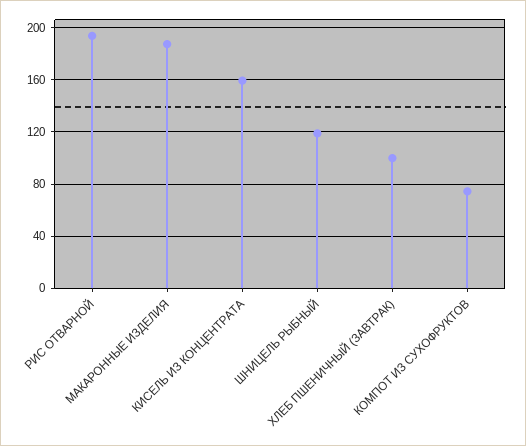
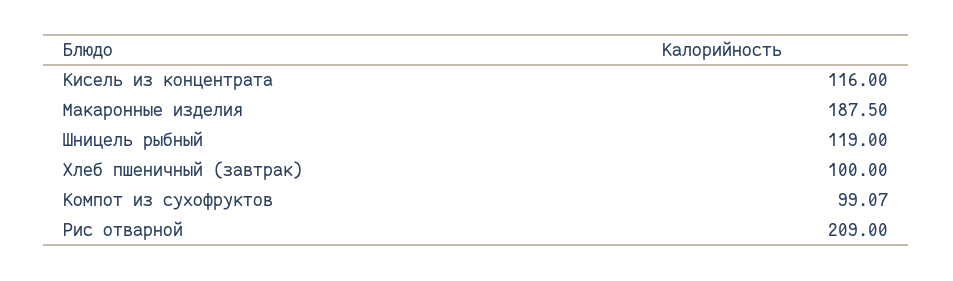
РИС ОТВАРНОЙ: 195 -> 209
КИСЕЛЬ ИЗ КОНЦЕНТРАТА: 160 -> 116
КОМПОТ ИЗ СУХОФРУКТОВ: 75 -> 99.07

